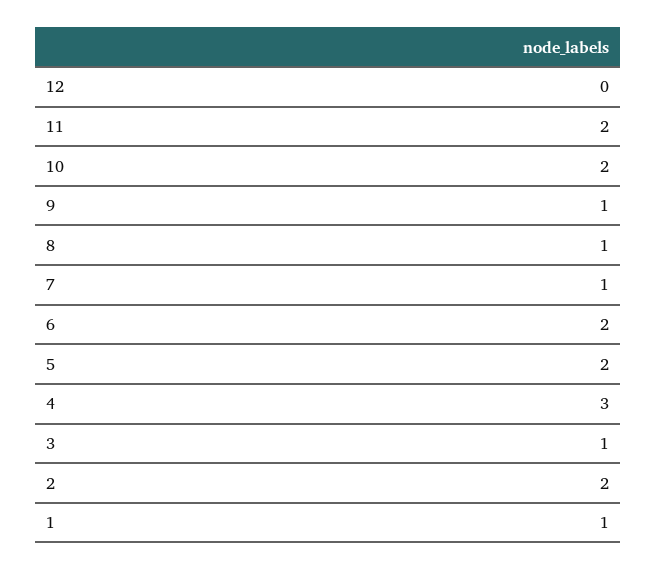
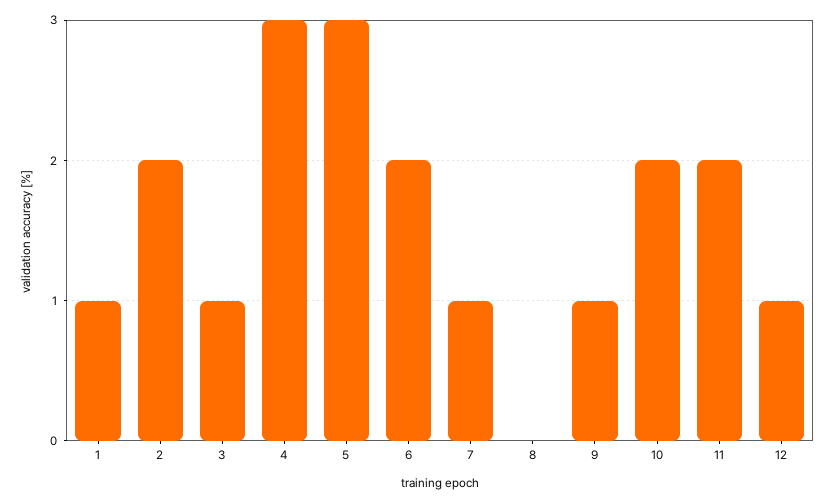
12: 0 -> 1
8: 1 -> 0
5: 2 -> 3

